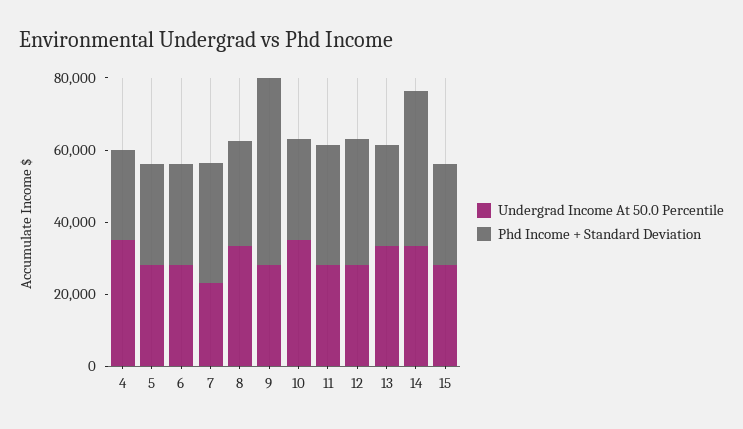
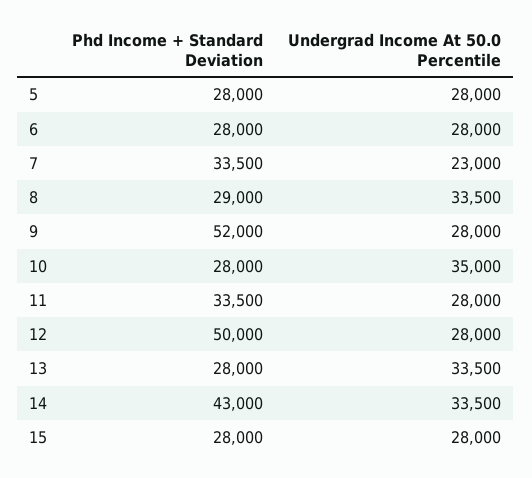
Undergrad Income At 50.0 Percentile, 4: 35000 -> none
Phd Income + Standard Deviation, 4: 25000 -> none
Phd Income + Standard Deviation, 12: 35000 -> 50000

